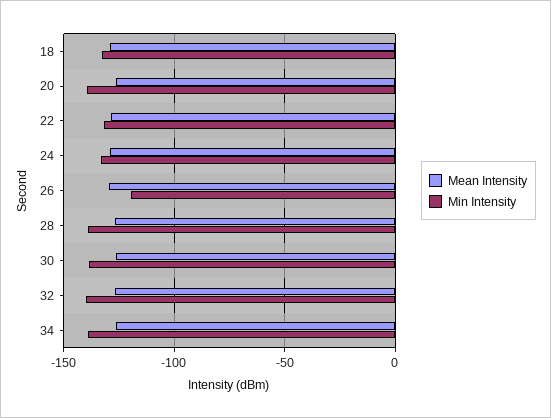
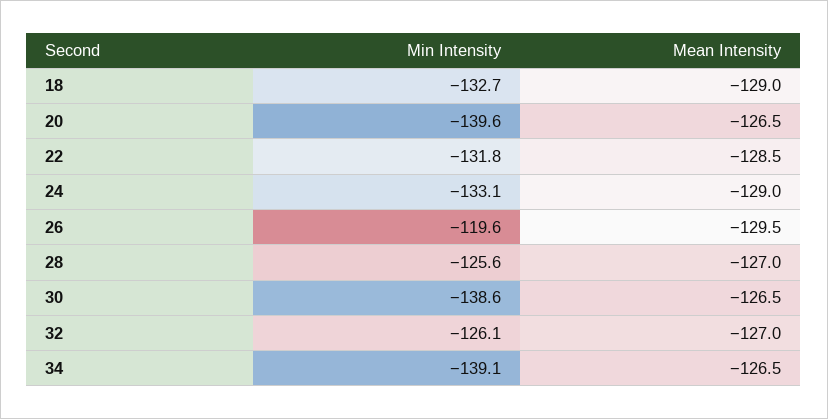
Min Intensity, 28: -140 -> -125.6
Min Intensity, 32: -140 -> -126.1

